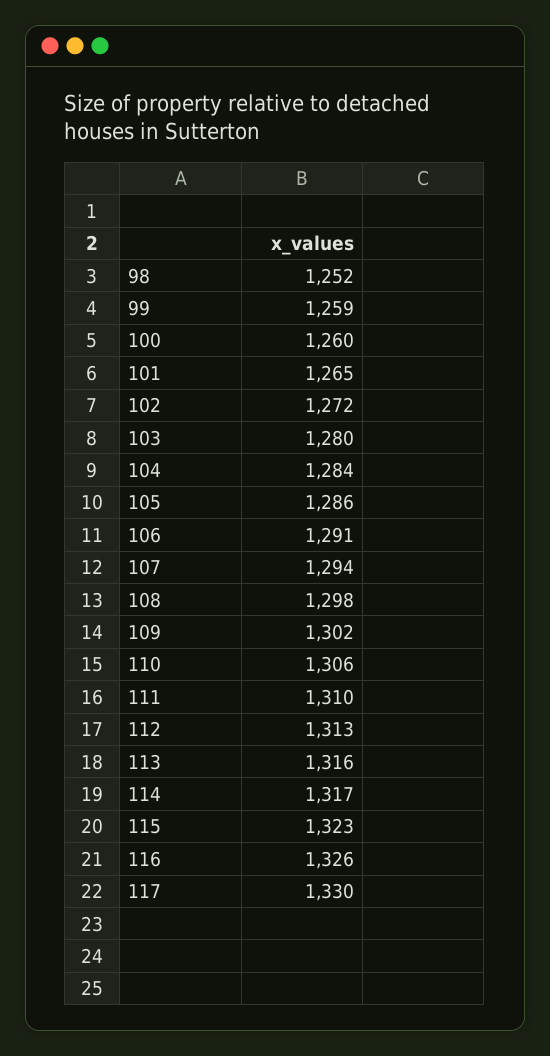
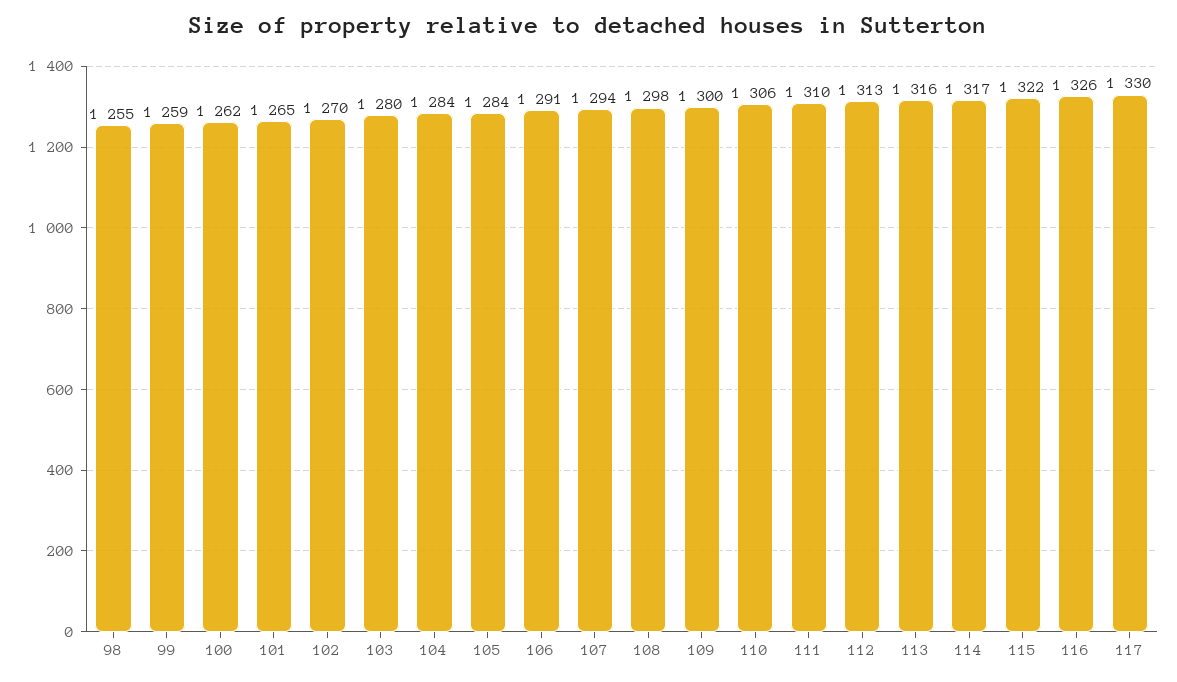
98: 1252 -> 1255
100: 1260 -> 1262
102: 1272 -> 1270
105: 1286 -> 1284
109: 1302 -> 1300
115: 1323 -> 1322

